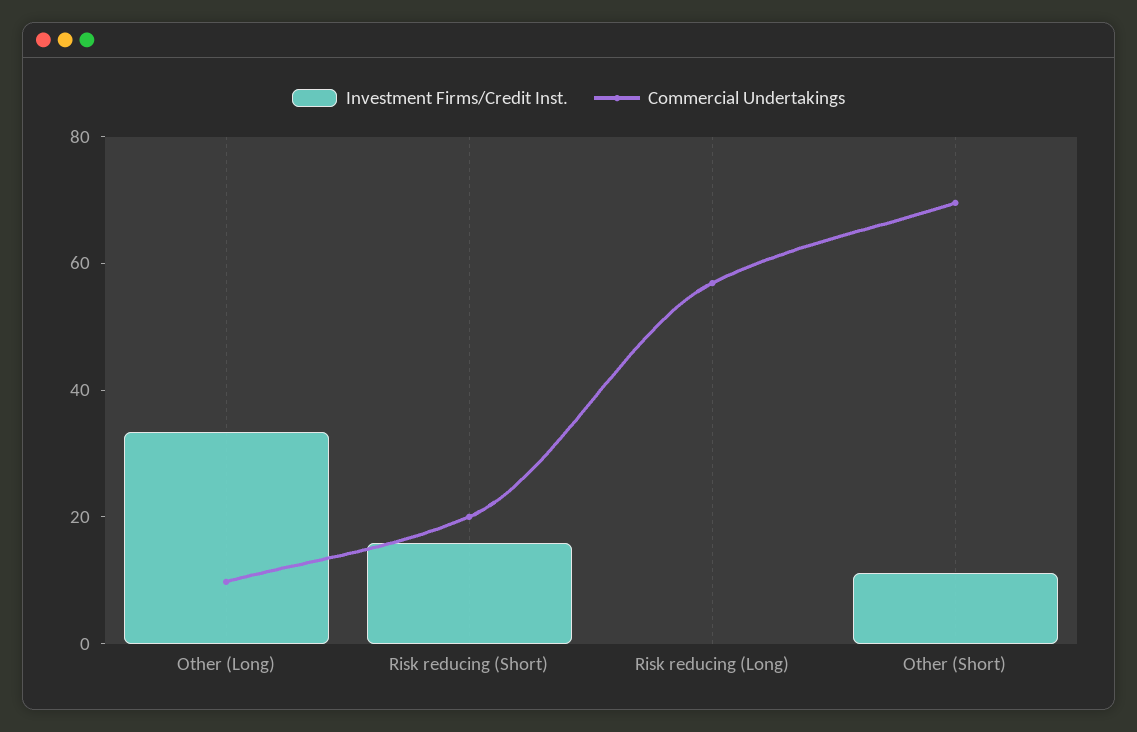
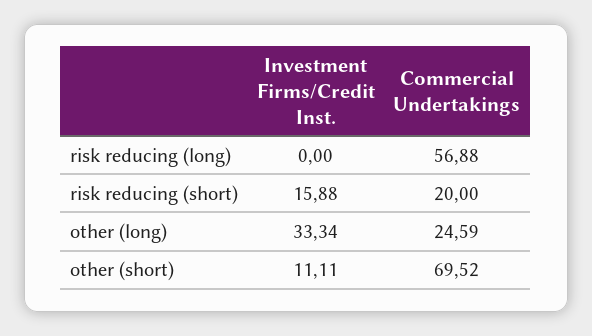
Commercial Undertakings, Other (Long): 10 -> 24.59

